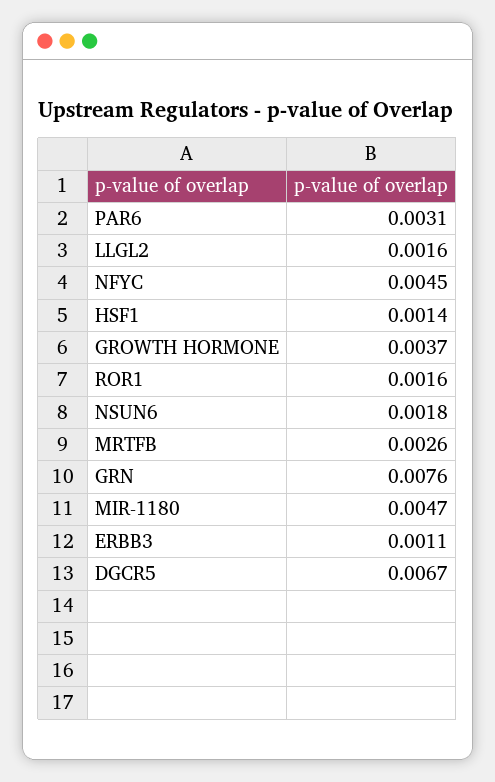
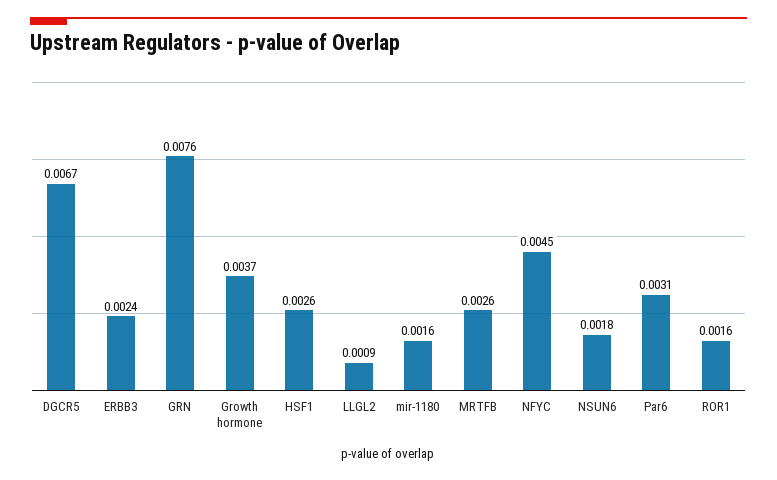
LLGL2: 0.0016 -> 0.0009
HSF1: 0.0014 -> 0.0026
MIR-1180: 0.0047 -> 0.0016
ERBB3: 0.0011 -> 0.0024

